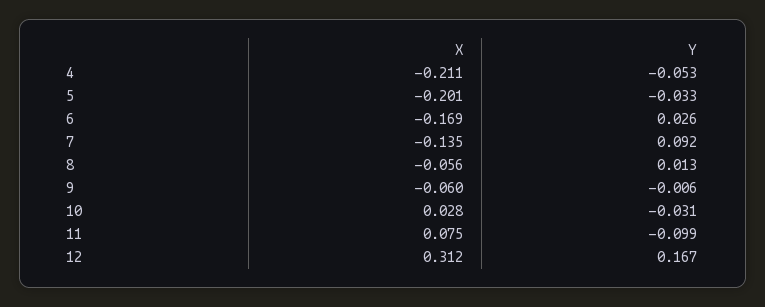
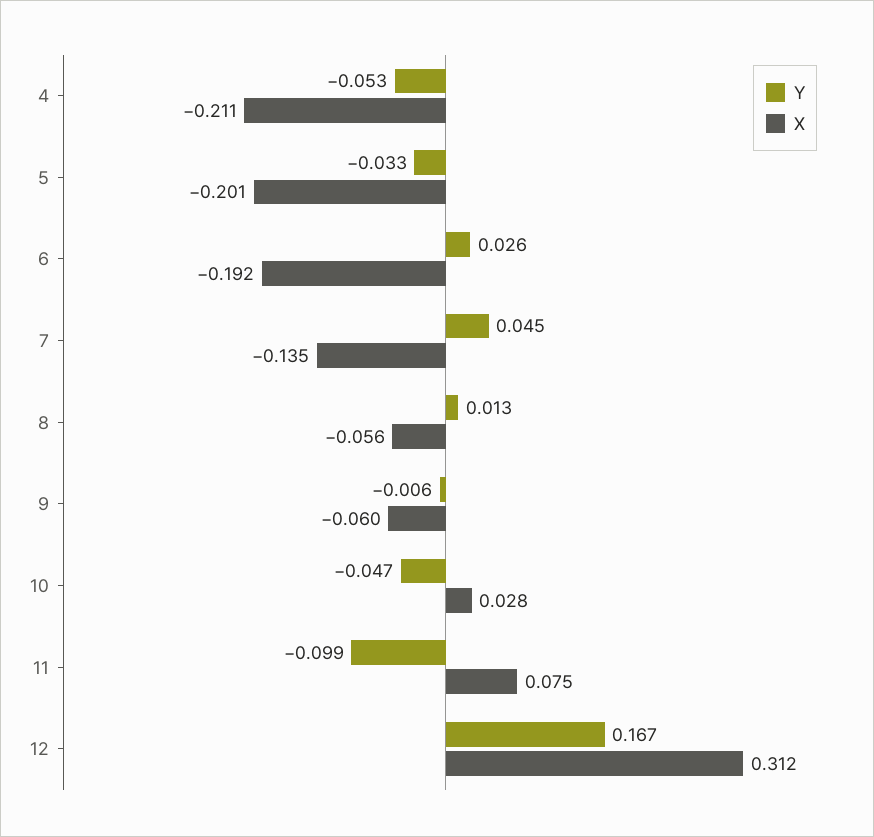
X, 6: -0.169 -> -0.192
Y, 7: 0.092 -> 0.045
Y, 10: -0.031 -> -0.047

